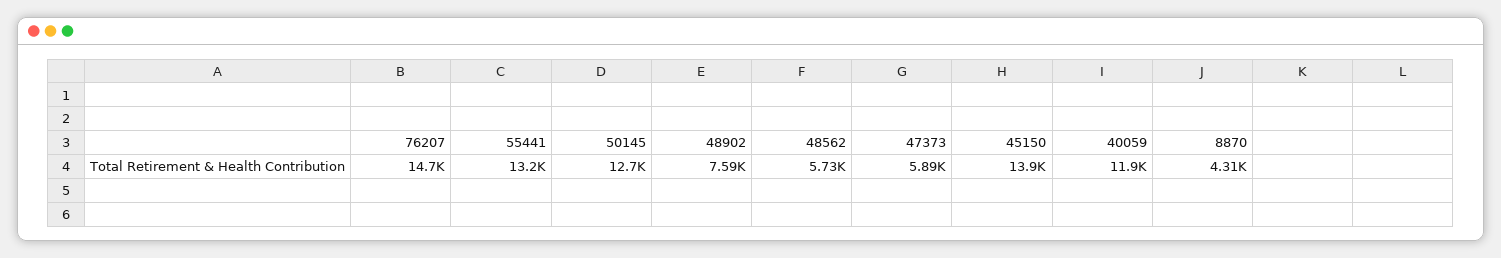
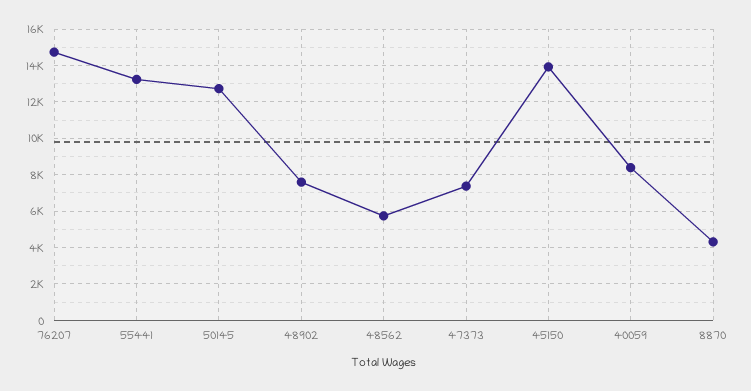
47373: 5890 -> 7500
40059: 11900 -> 8500

